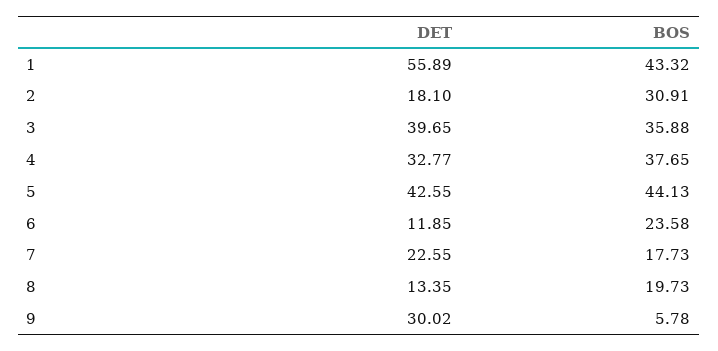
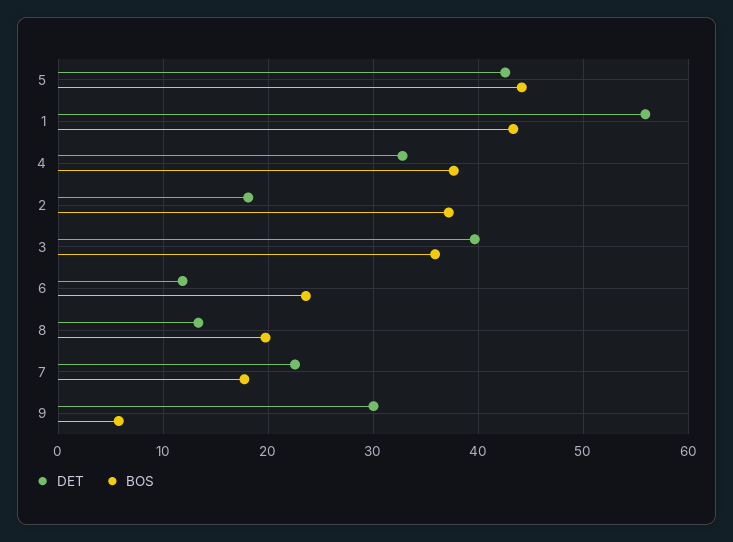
BOS, 2: 30.91 -> 37

